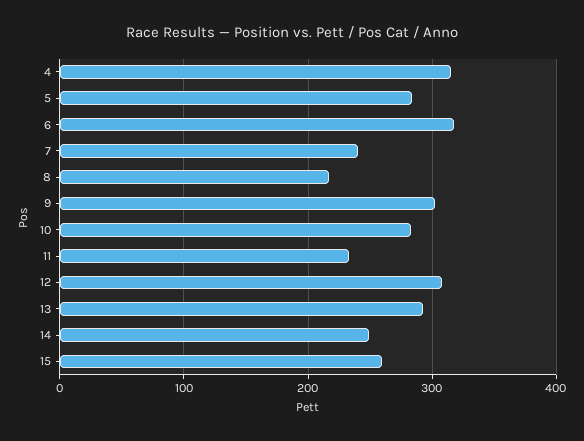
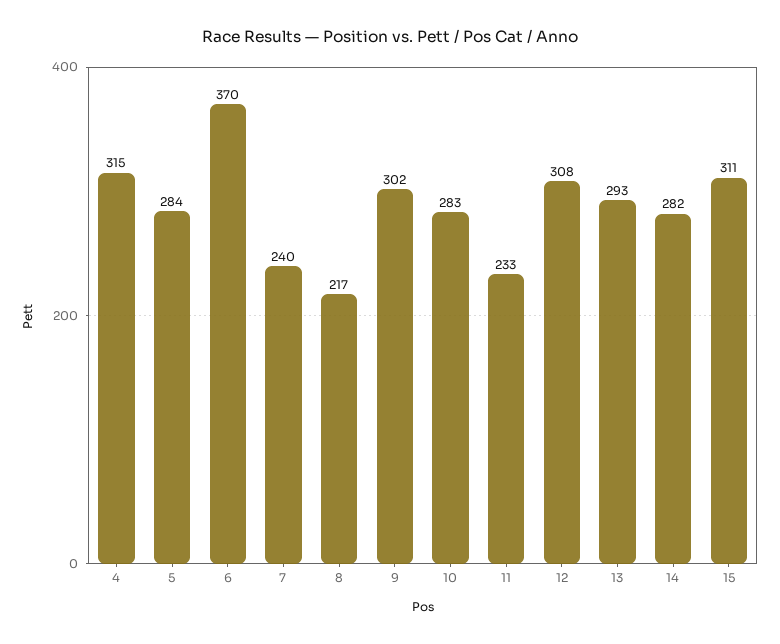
6: 320 -> 370
14: 250 -> 282
15: 260 -> 311

